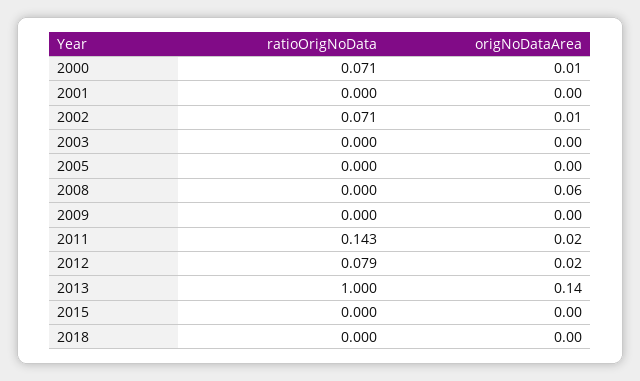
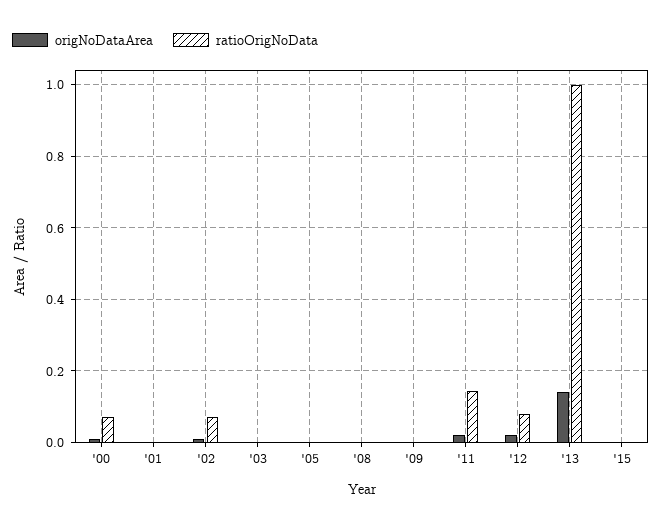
origNoDataArea, 2008: 0.06 -> 0
ratioOrigNoData, 2018: 0 -> none
origNoDataArea, 2018: 0 -> none

